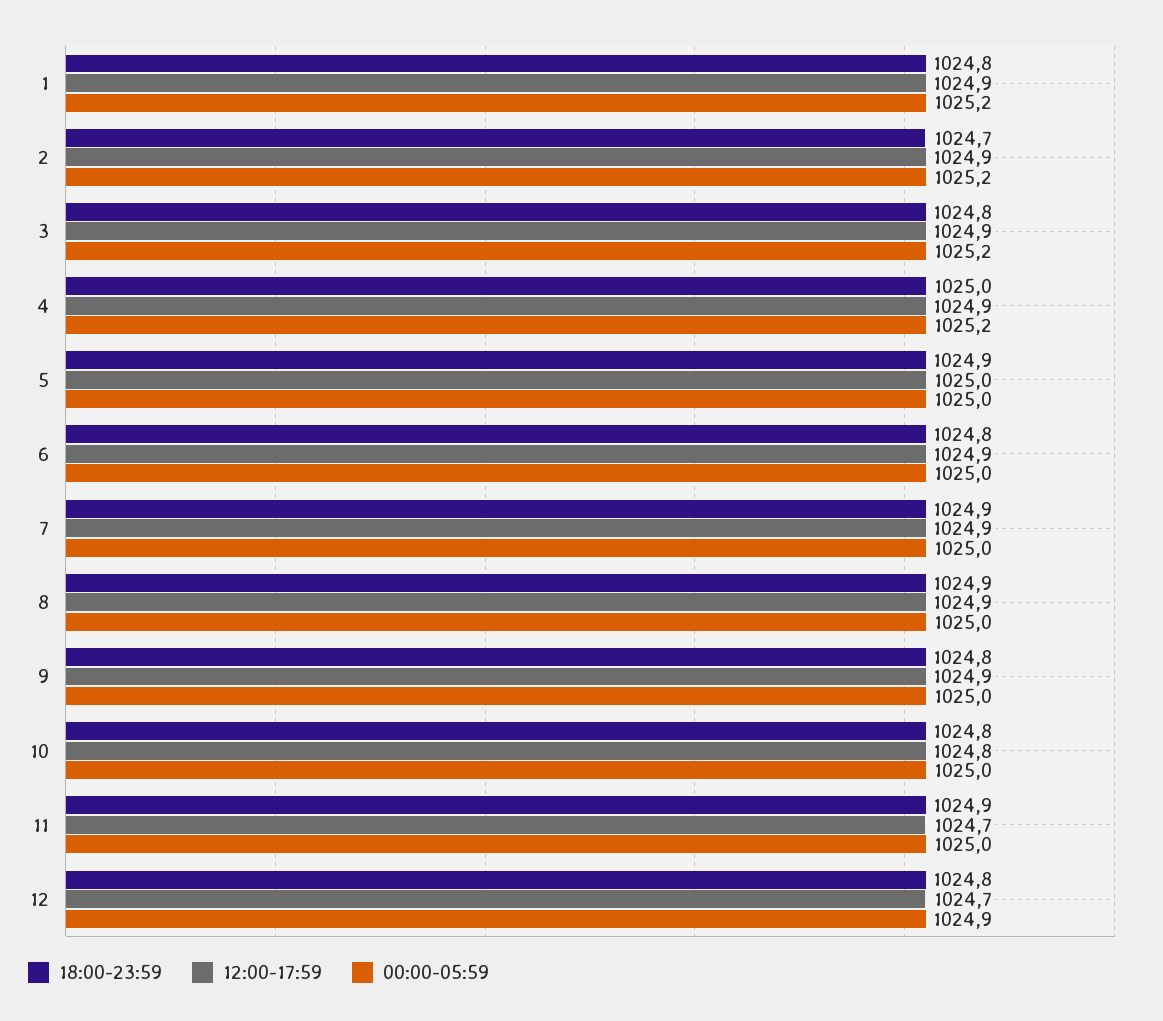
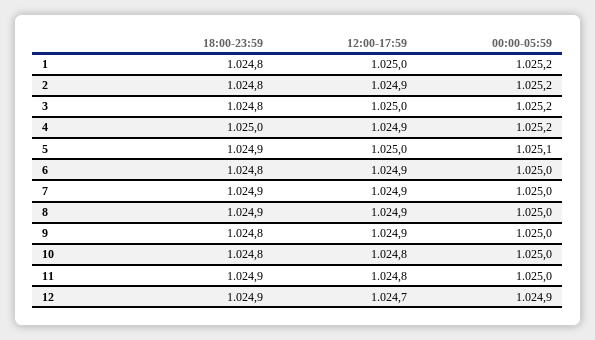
12:00-17:59, 1: 1024.9 -> 1025
18:00-23:59, 2: 1024.7 -> 1024.8
12:00-17:59, 3: 1024.9 -> 1025
00:00-05:59, 5: 1025 -> 1025.1
12:00-17:59, 11: 1024.7 -> 1024.8
18:00-23:59, 12: 1024.8 -> 1024.9

